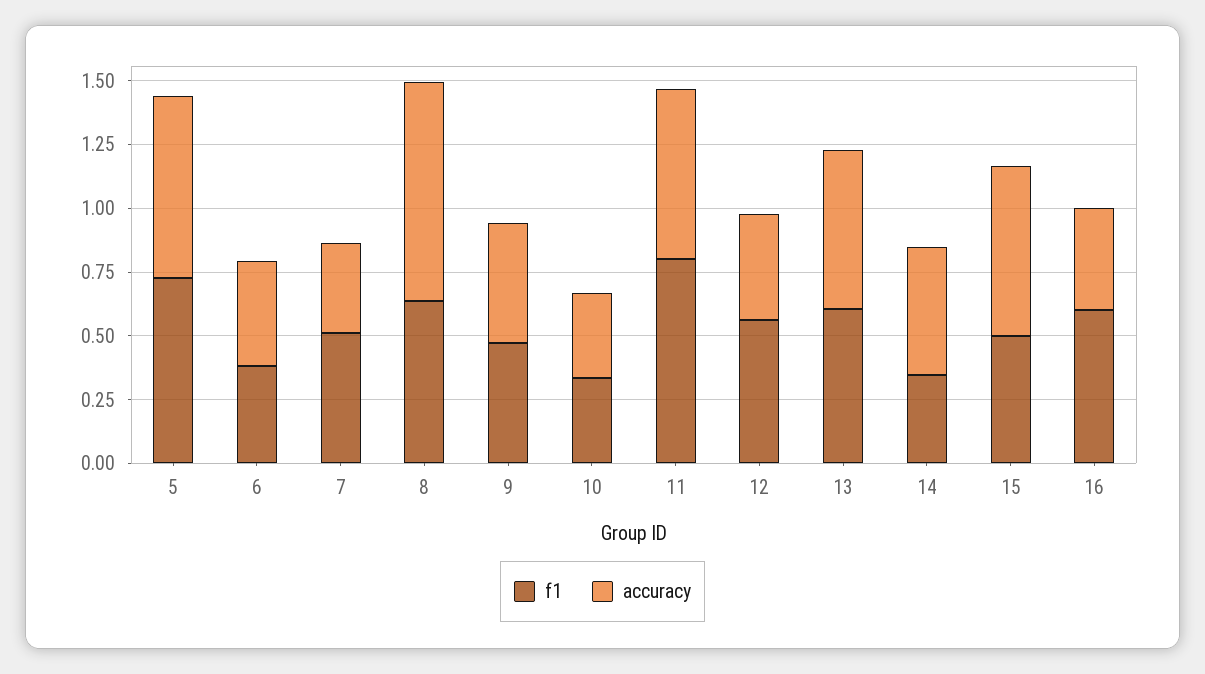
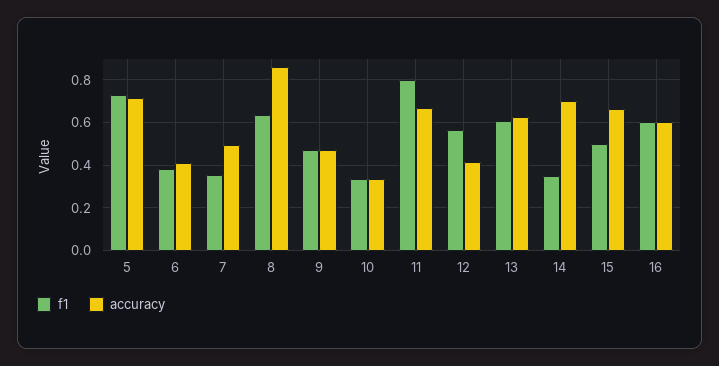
f1, 7: 0.5 -> 0.35
accuracy, 7: 0.35 -> 0.5
accuracy, 14: 0.5 -> 0.7
accuracy, 16: 0.4 -> 0.6

